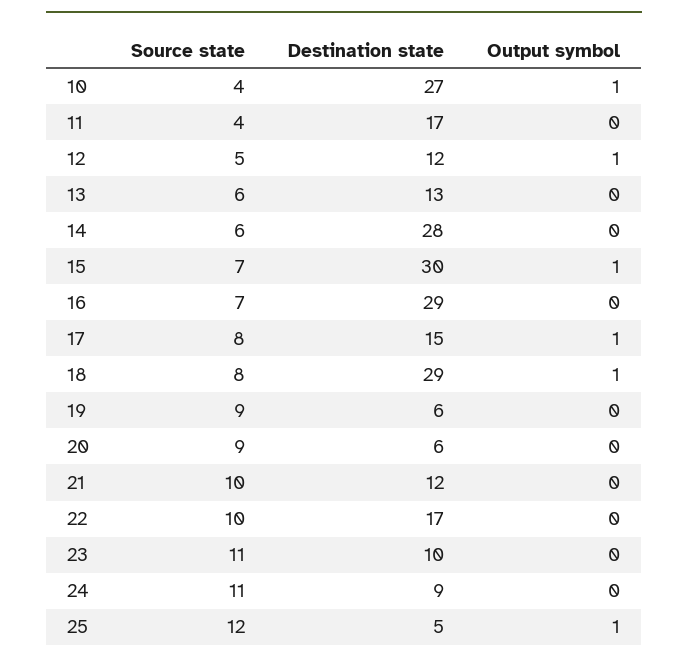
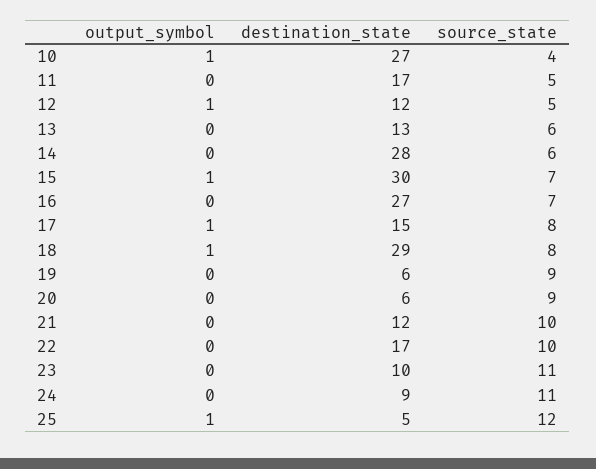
Source state, 11: 4 -> 5
Destination state, 16: 29 -> 27

